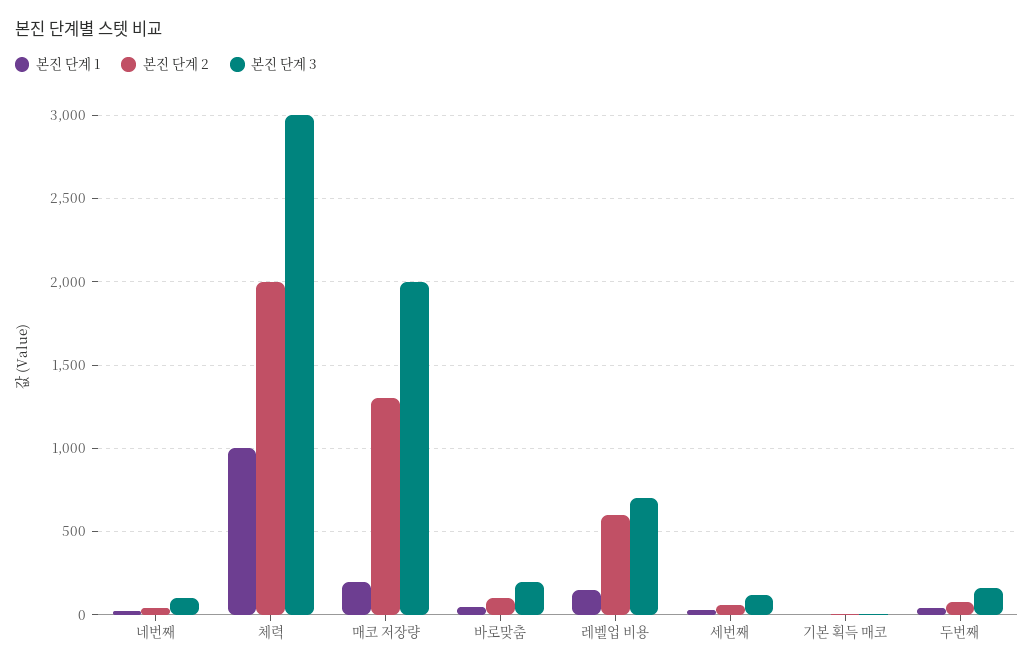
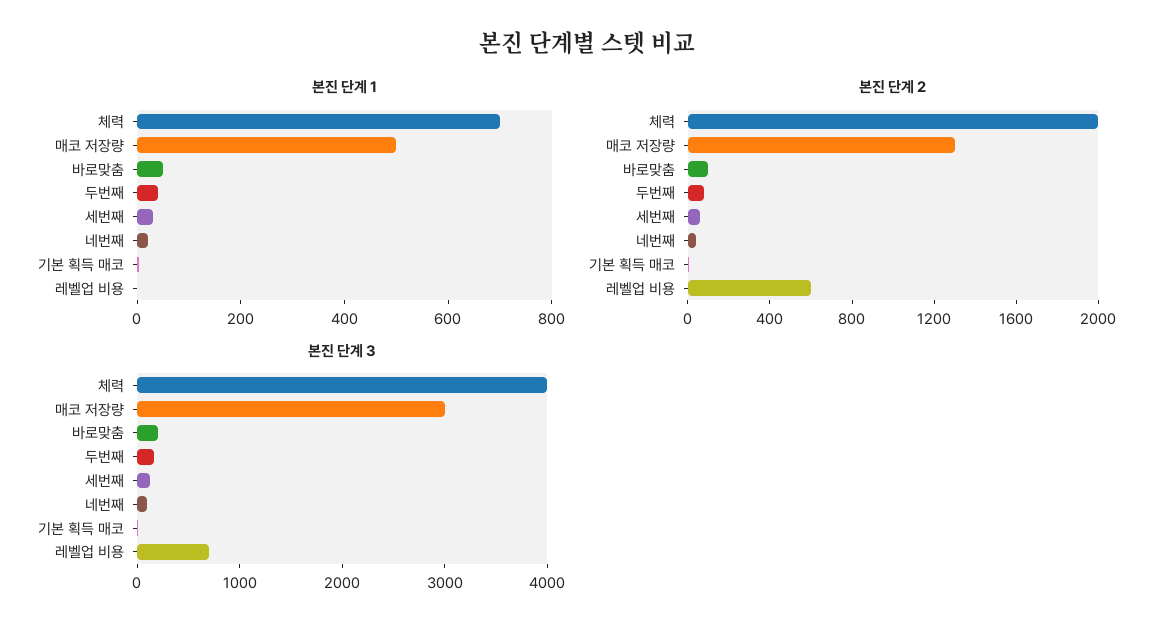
본진 단계 1, 체력: 1000 -> 700
본진 단계 3, 체력: 3000 -> 4000
본진 단계 1, 매코 저장량: 200 -> 500
본진 단계 3, 매코 저장량: 2000 -> 3000
본진 단계 1, 레벨업 비용: 150 -> 0

